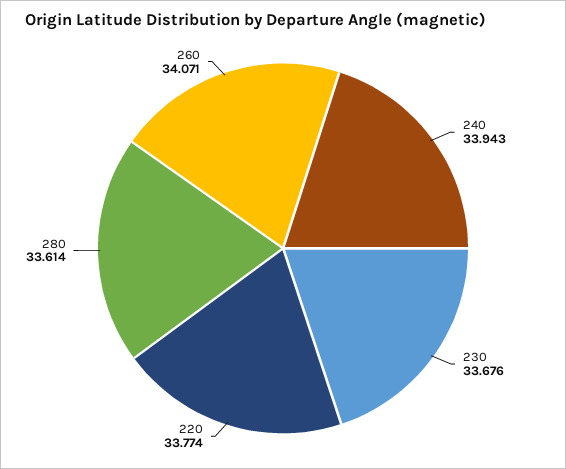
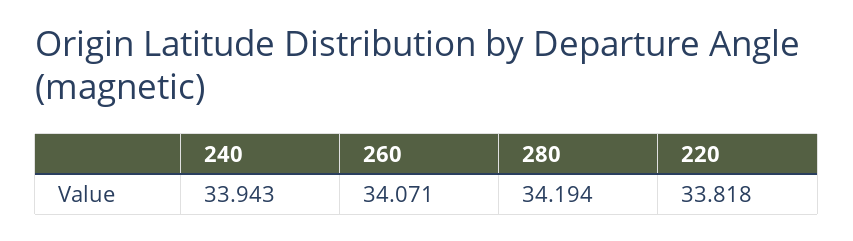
230: 33.676 -> none
220: 33.774 -> 33.818
280: 33.614 -> 34.194

